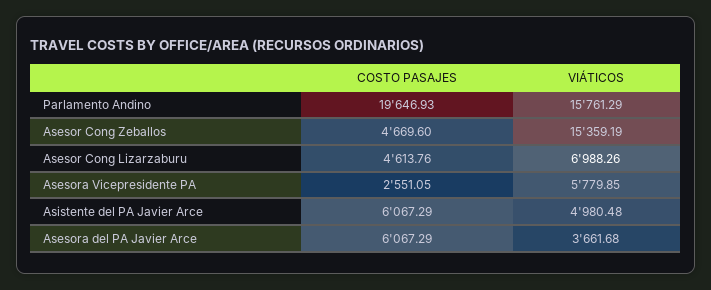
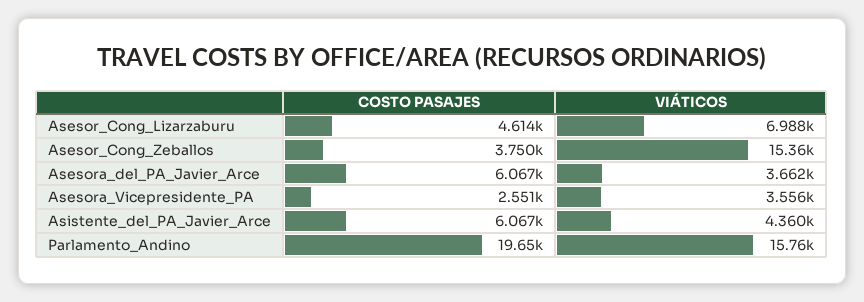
COSTO PASAJES, Asesor Cong Zeballos: 4669.6 -> 3750
VIÁTICOS, Asesora Vicepresidente PA: 5779.85 -> 3556
VIÁTICOS, Asistente del PA Javier Arce: 4980.48 -> 4360

